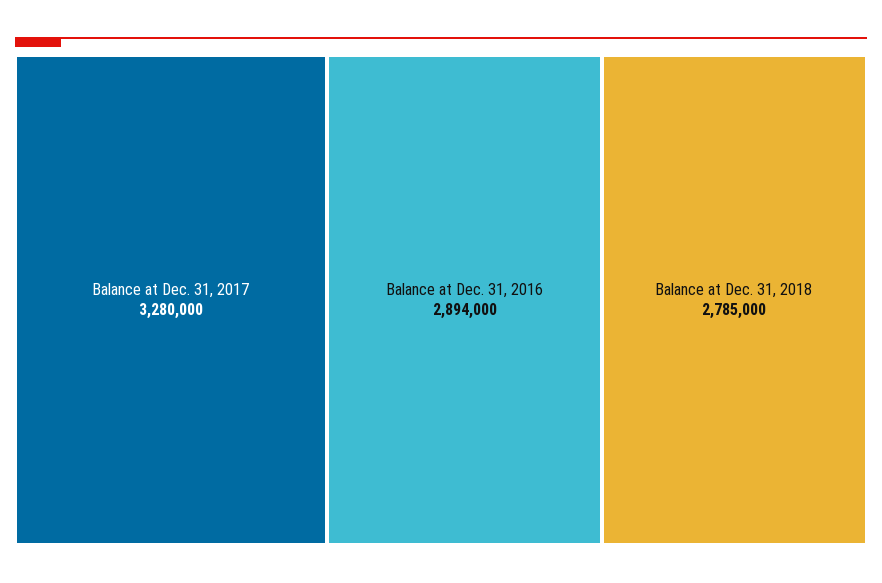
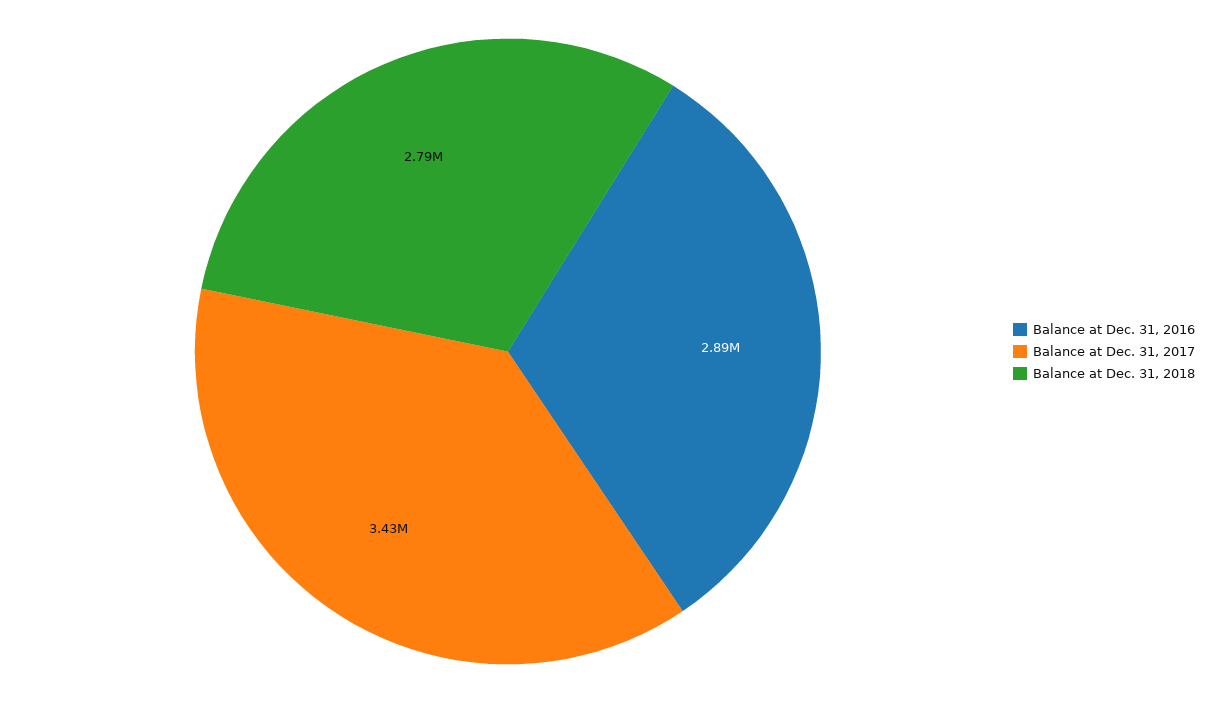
Balance at Dec. 31, 2017: 3280000 -> 3430000

